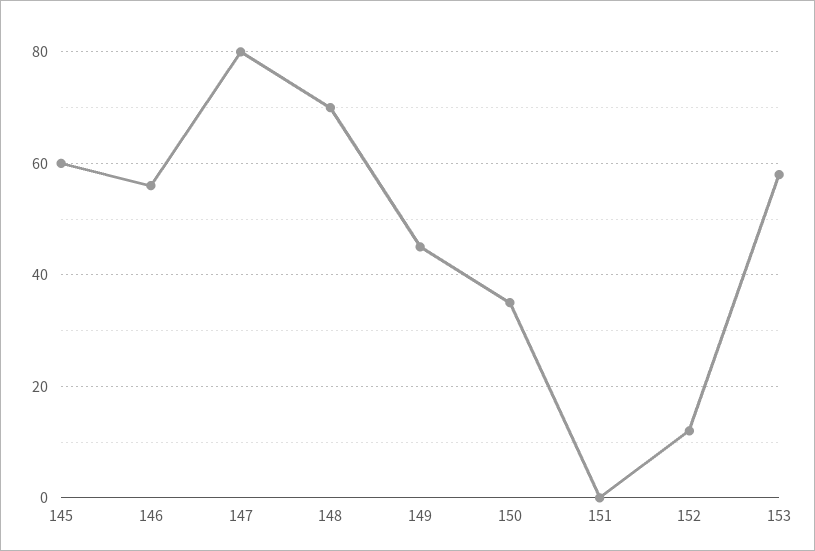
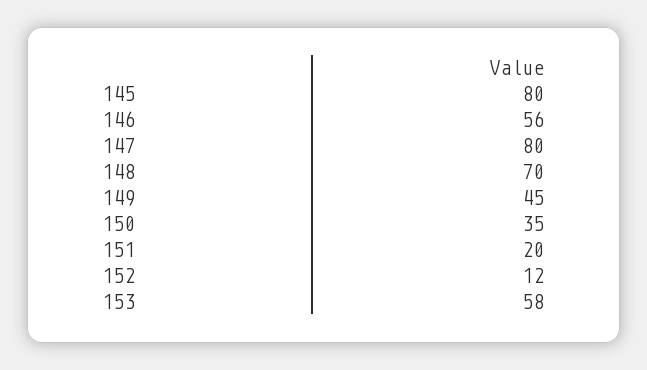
145: 60 -> 80
151: 0 -> 20

